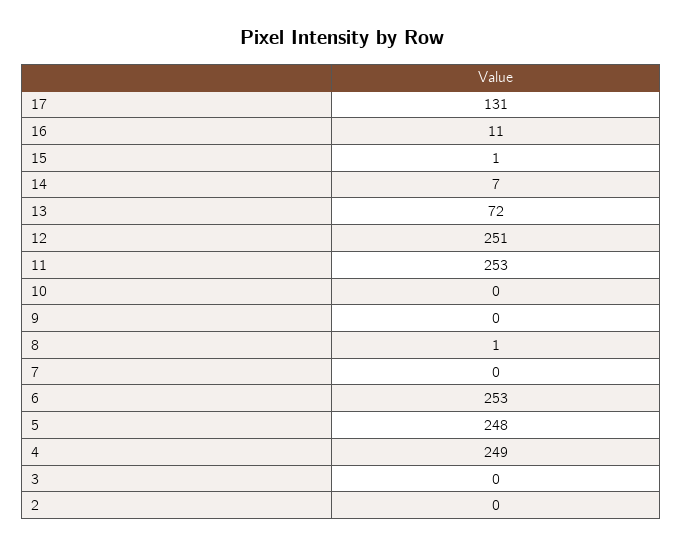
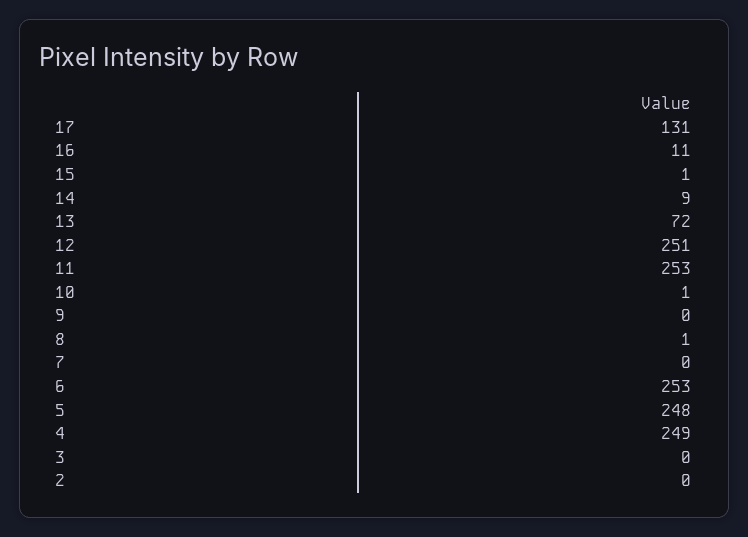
14: 7 -> 9
10: 0 -> 1

